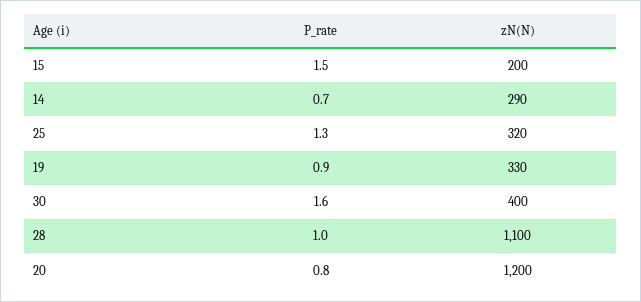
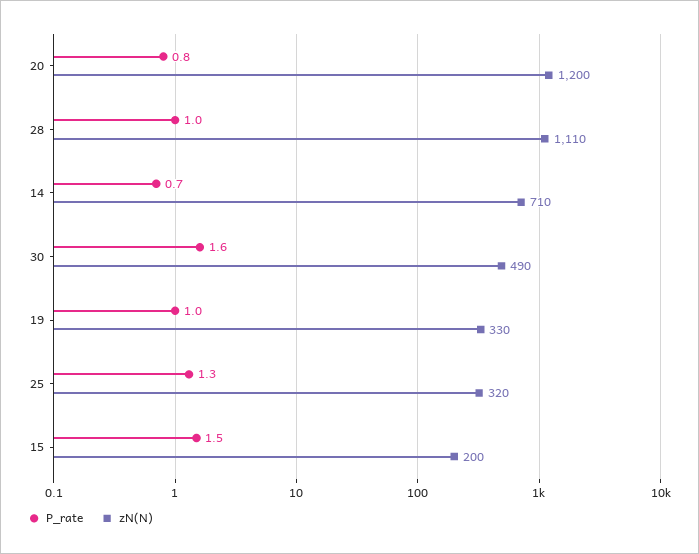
zN(N), 14: 290 -> 710
P_rate, 19: 0.9 -> 1
zN(N), 30: 400 -> 490
zN(N), 28: 1100 -> 1110

